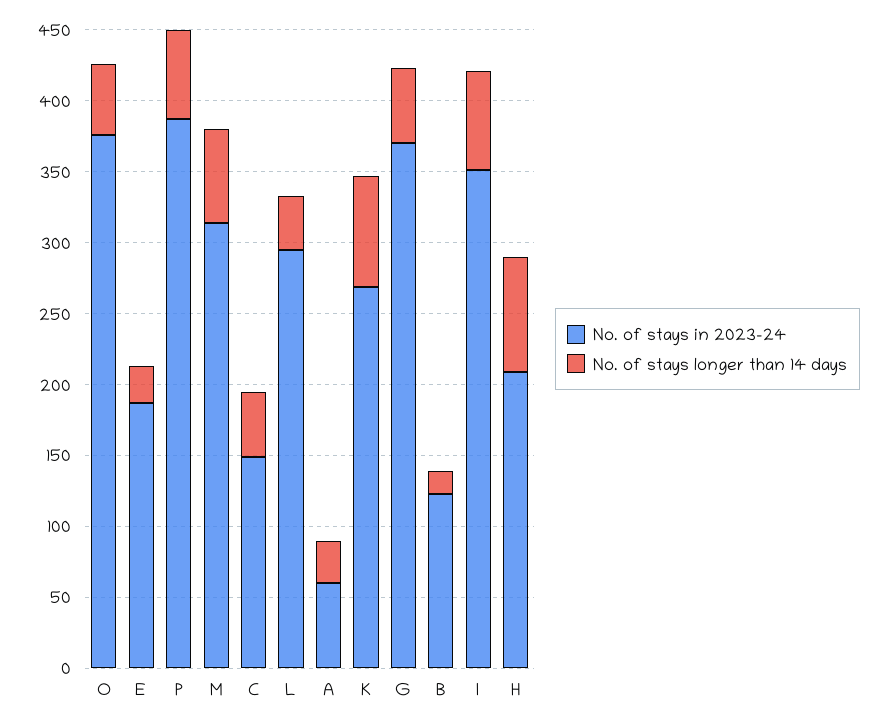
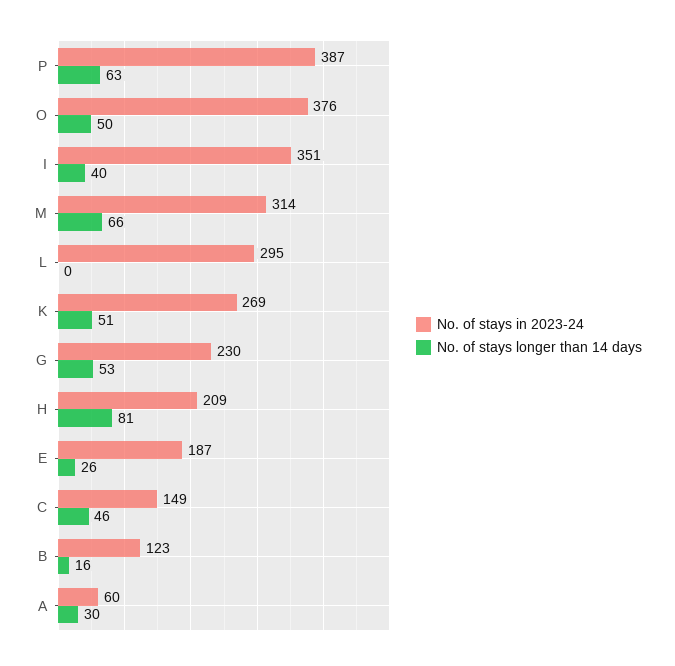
No. of stays longer than 14 days, L: 40 -> 0
No. of stays longer than 14 days, K: 80 -> 51
No. of stays in 2023-24, G: 370 -> 230
No. of stays longer than 14 days, I: 70 -> 40

